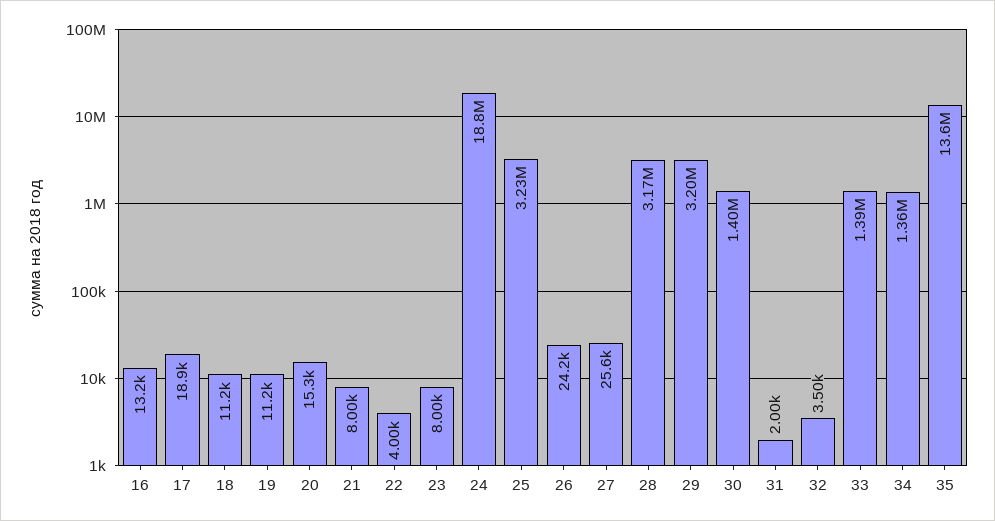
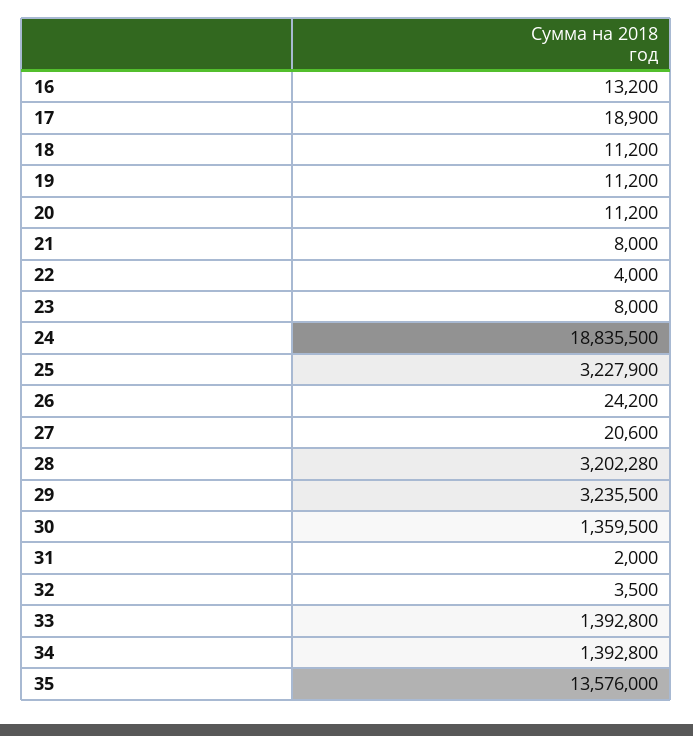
20: 15300 -> 11200
27: 25600 -> 20600
28: 3170000 -> 3202280
29: 3200000 -> 3235500
30: 1400000 -> 1359500
34: 1360000 -> 1392800

